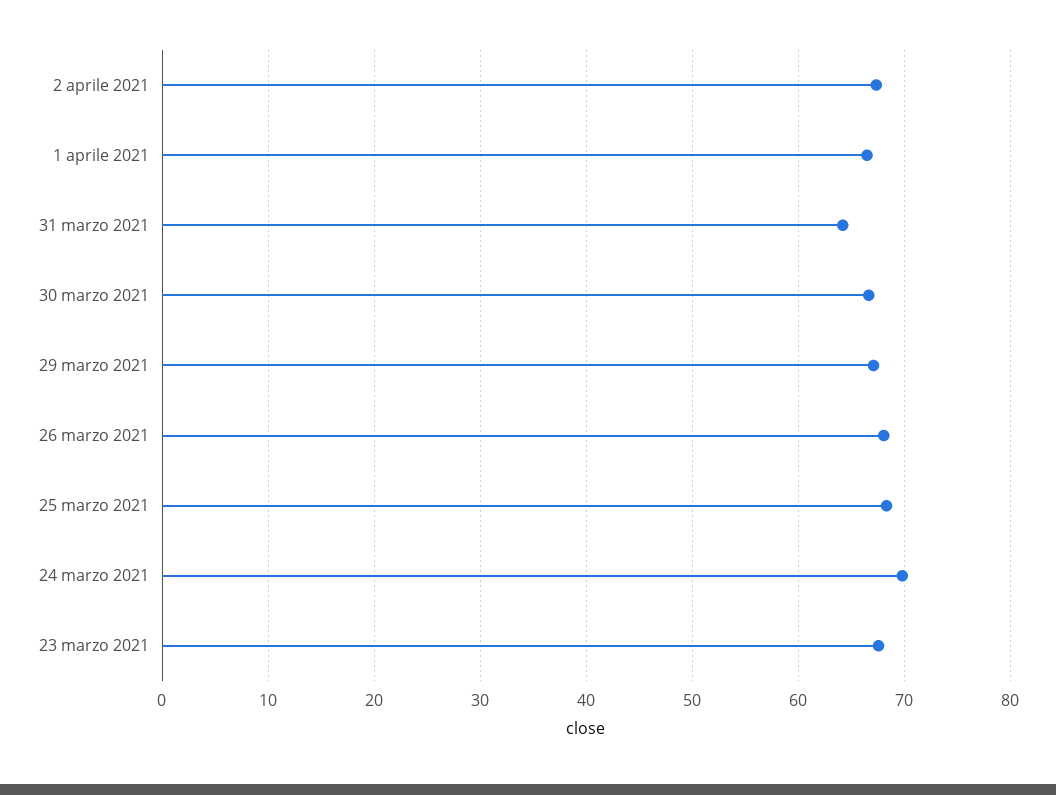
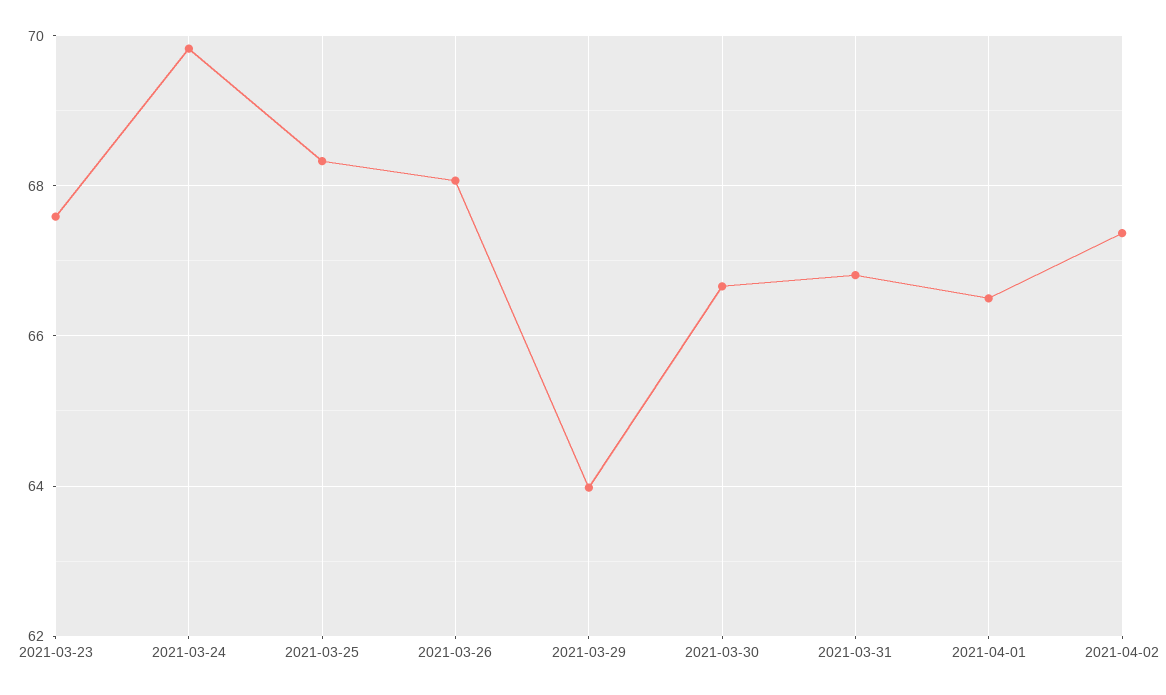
31 marzo 2021: 64 -> 66.8
29 marzo 2021: 67 -> 64

